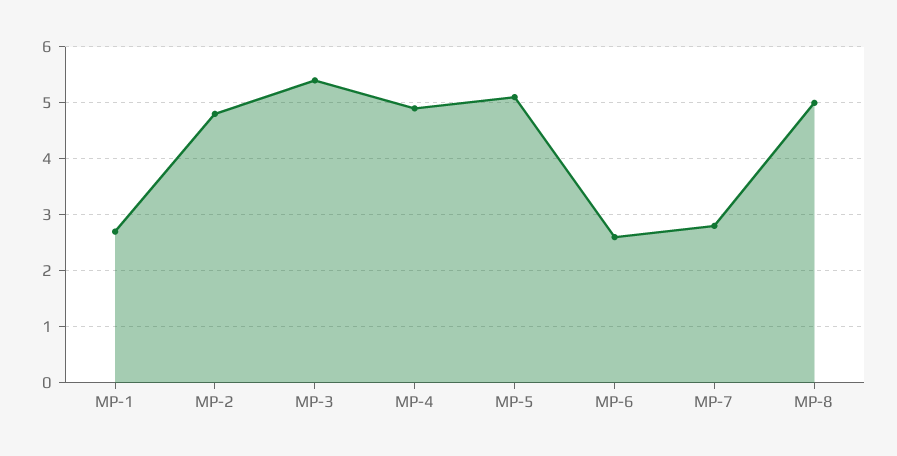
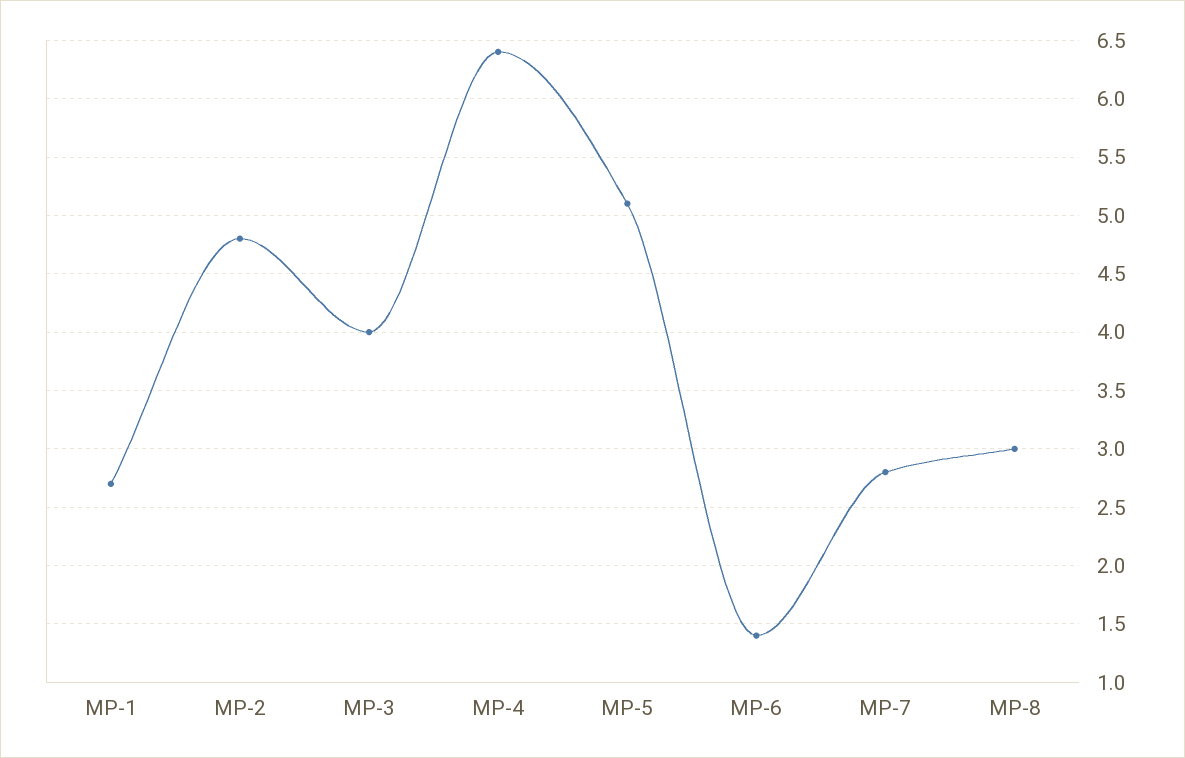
MP-3: 5.5 -> 4
MP-4: 5 -> 6.4
MP-6: 2.5 -> 1.4
MP-8: 5 -> 3

